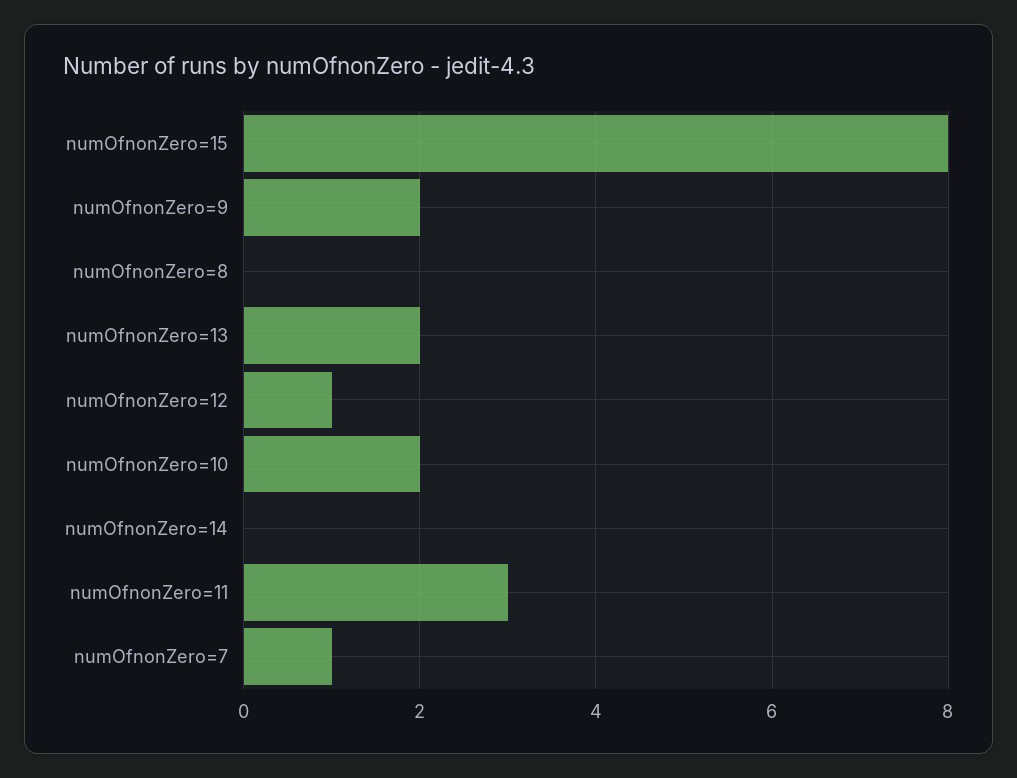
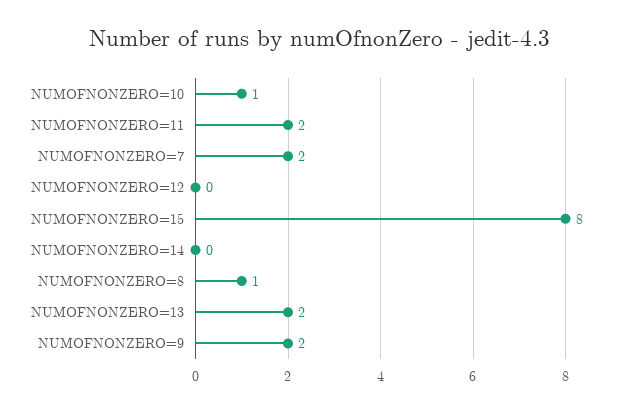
numOfnonZero=8: 0 -> 1
numOfnonZero=12: 1 -> 0
numOfnonZero=10: 2 -> 1
numOfnonZero=11: 3 -> 2
numOfnonZero=7: 1 -> 2

